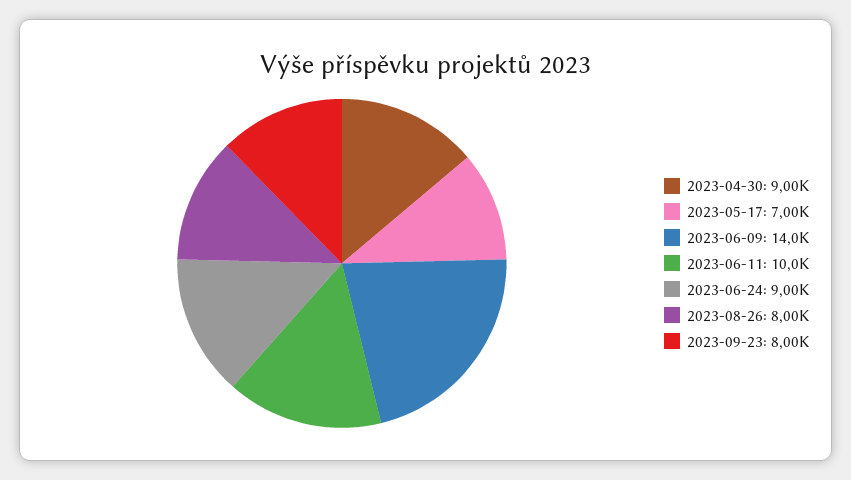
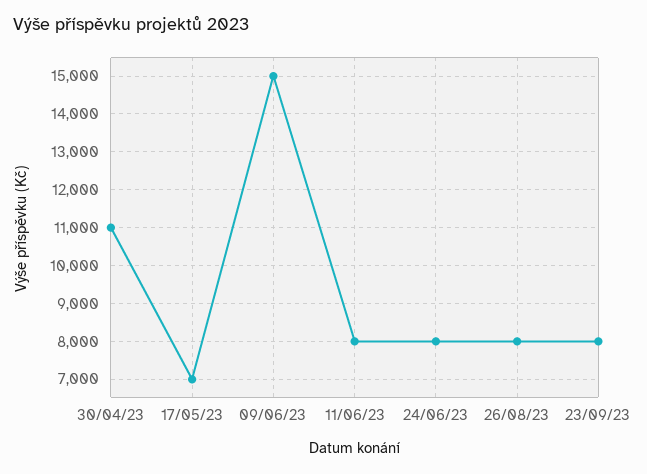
2023-04-30: 9000 -> 11000
2023-06-09: 14000 -> 15000
2023-06-11: 10000 -> 8000
2023-06-24: 9000 -> 8000

